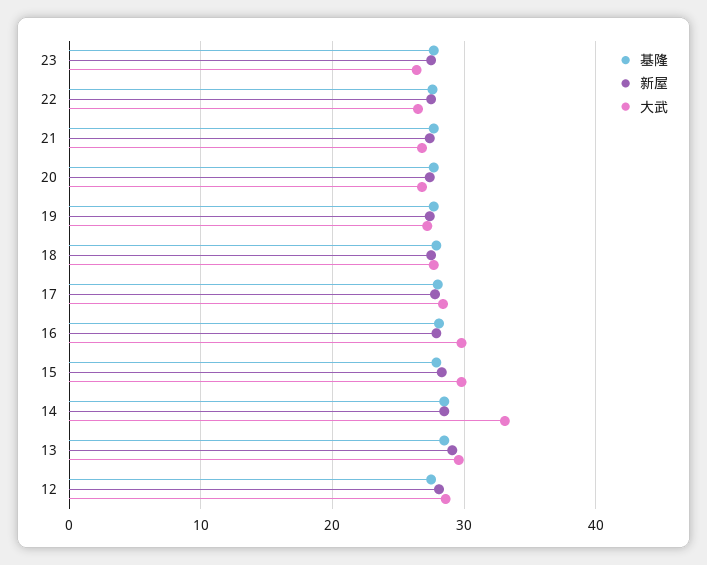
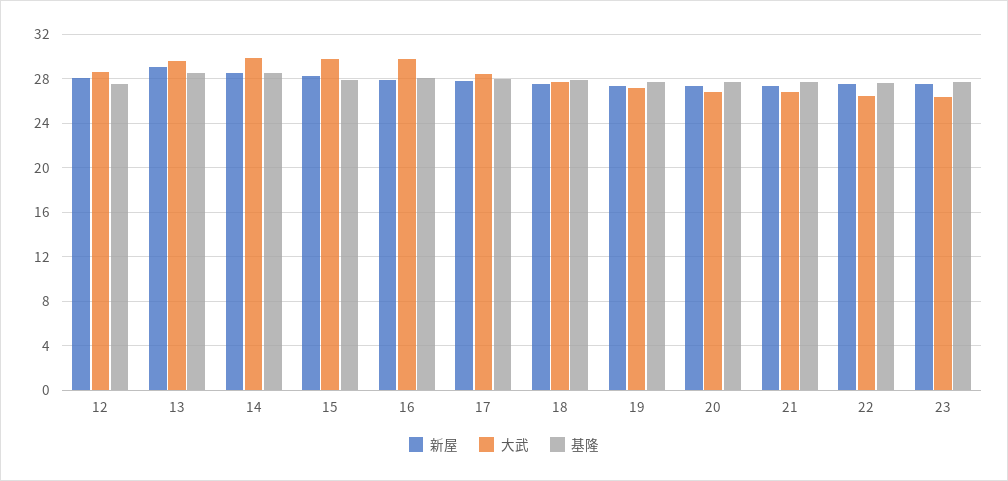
大武, 14: 33 -> 30

